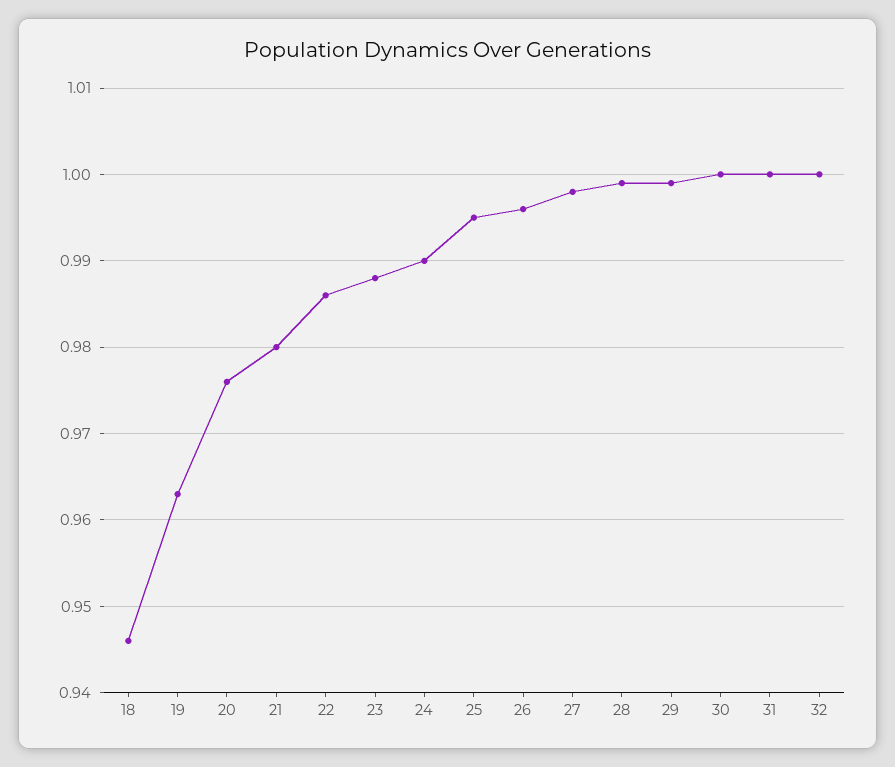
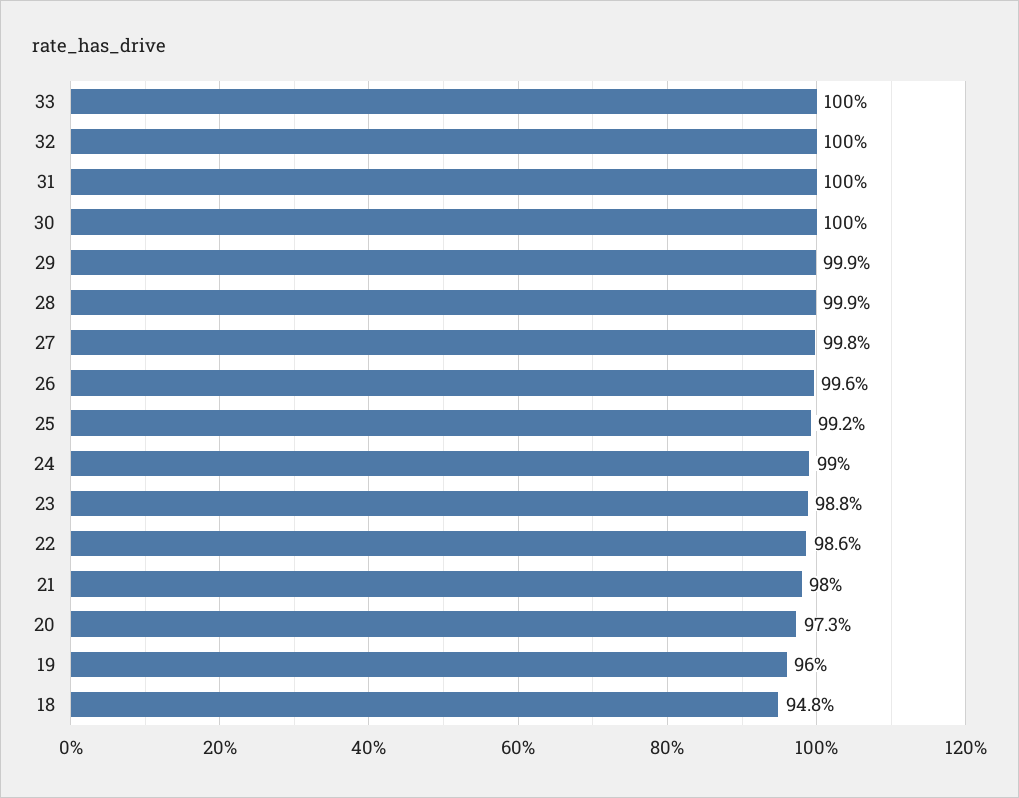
18: 0.946 -> 0.948
19: 0.963 -> 0.96
20: 0.976 -> 0.973
25: 0.995 -> 0.992
33: none -> 1

